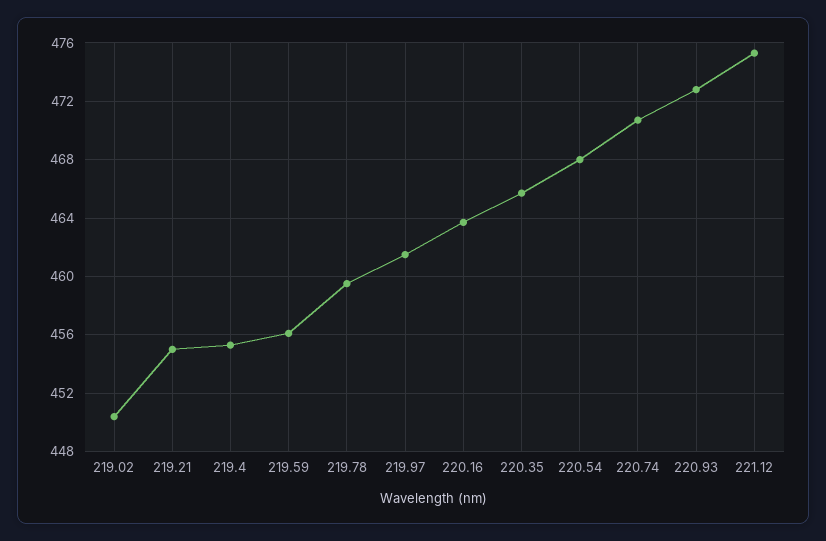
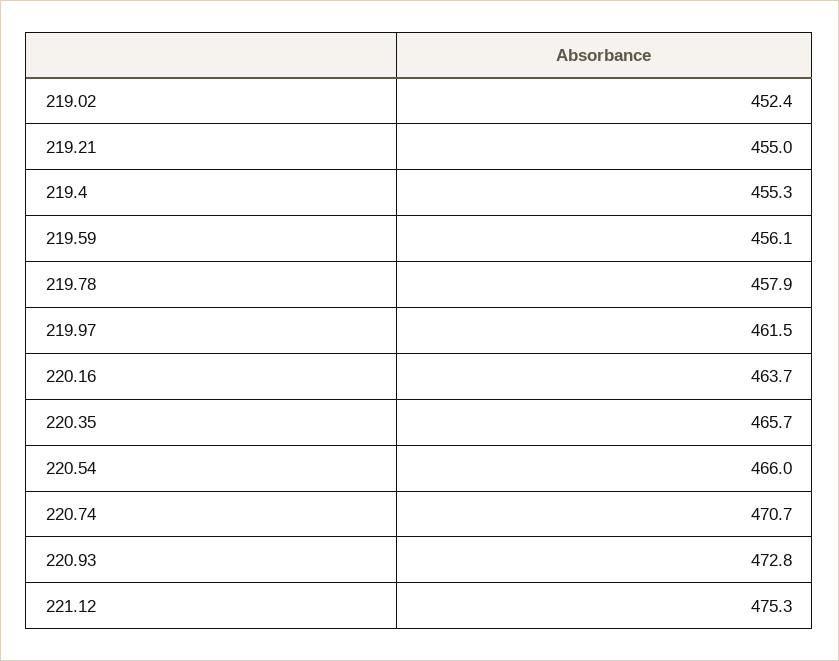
219.02: 450.5 -> 452.4
219.78: 459.5 -> 457.9
220.54: 468 -> 466

